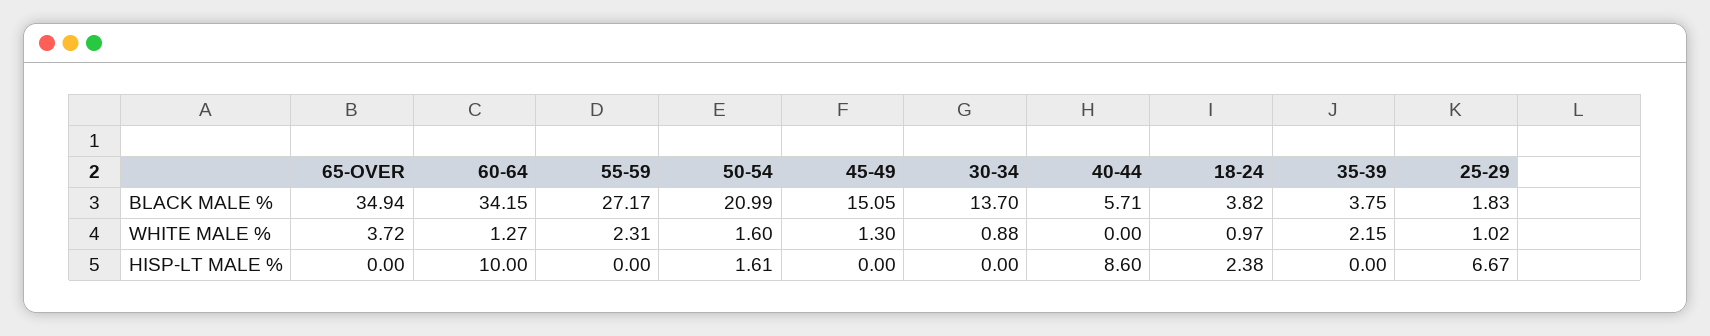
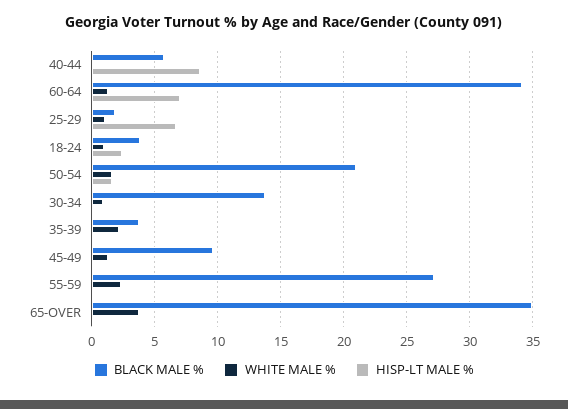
BLACK MALE %, 45-49: 15.05 -> 9.5
HISP-LT MALE %, 60-64: 10 -> 7

